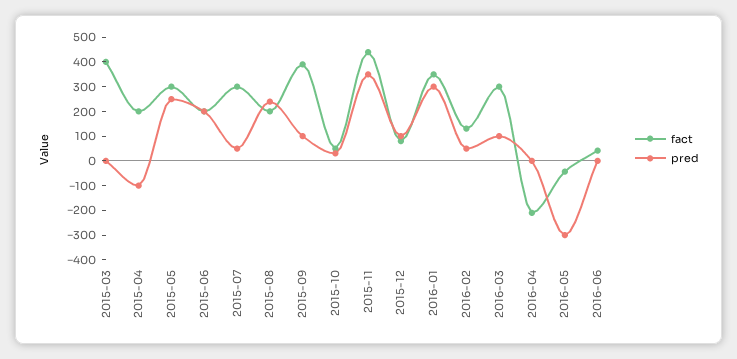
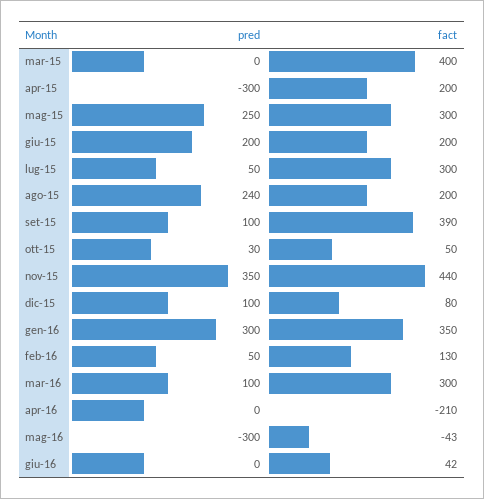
pred, 2015-04: -100 -> -300

